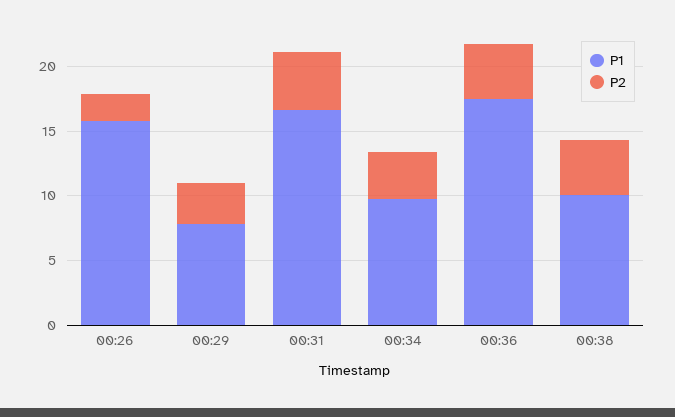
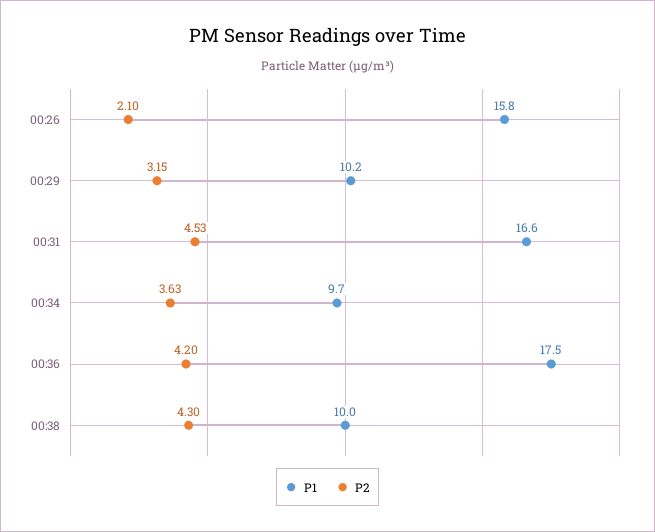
P1, 00:29: 8 -> 10.2

